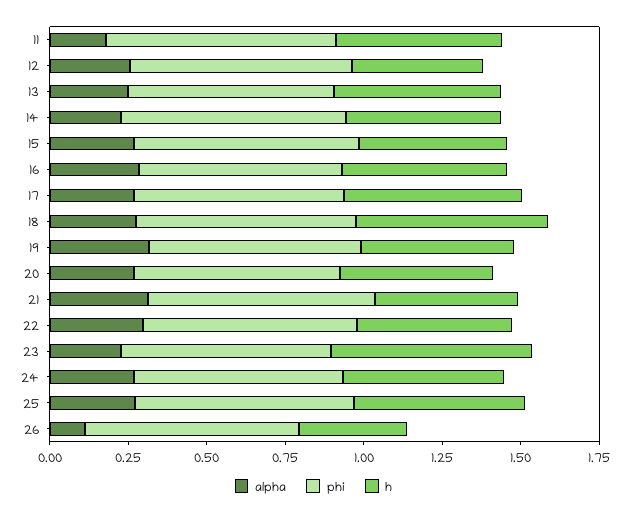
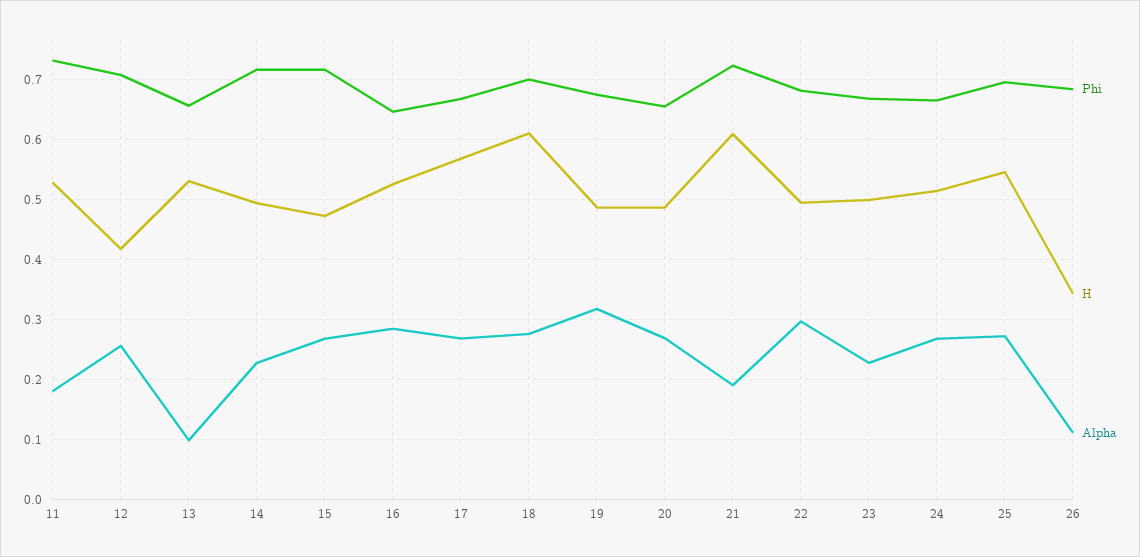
alpha, 13: 0.25 -> 0.1
alpha, 21: 0.3 -> 0.19
h, 21: 0.45 -> 0.61
h, 23: 0.65 -> 0.5

